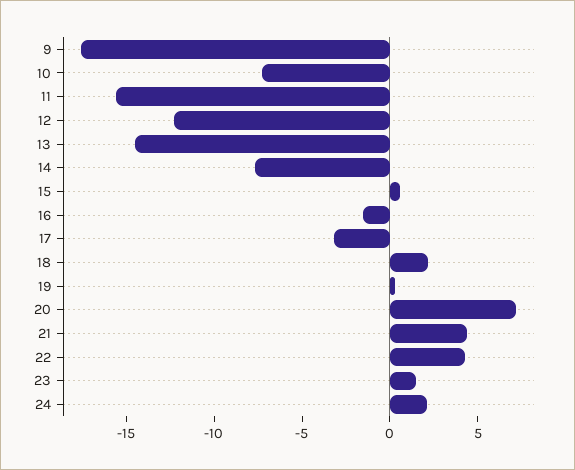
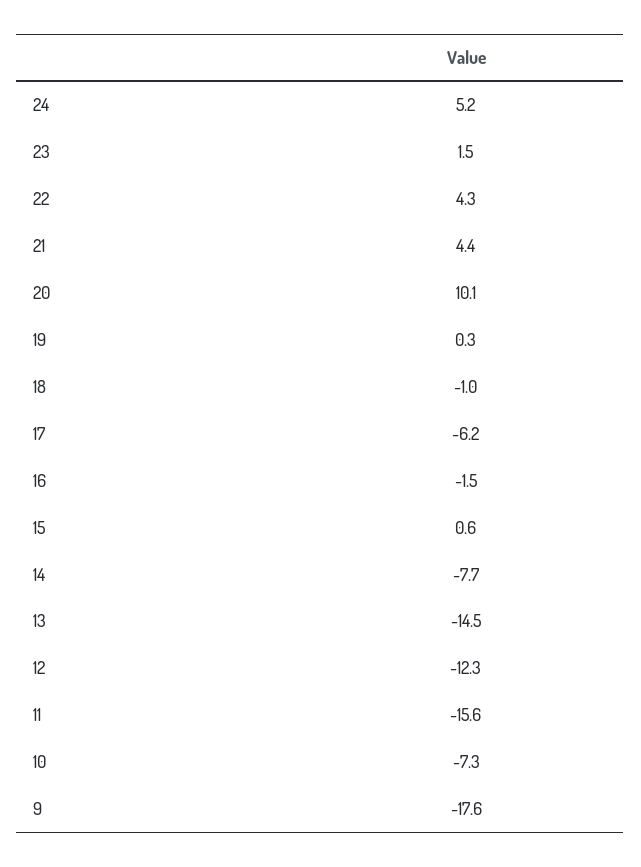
17: -3 -> -6.2
18: 2 -> -1
20: 7 -> 10.1
24: 2 -> 5.2

